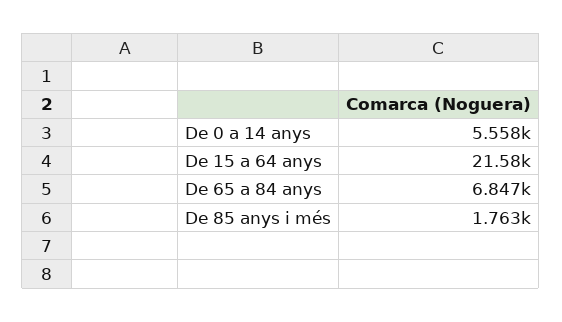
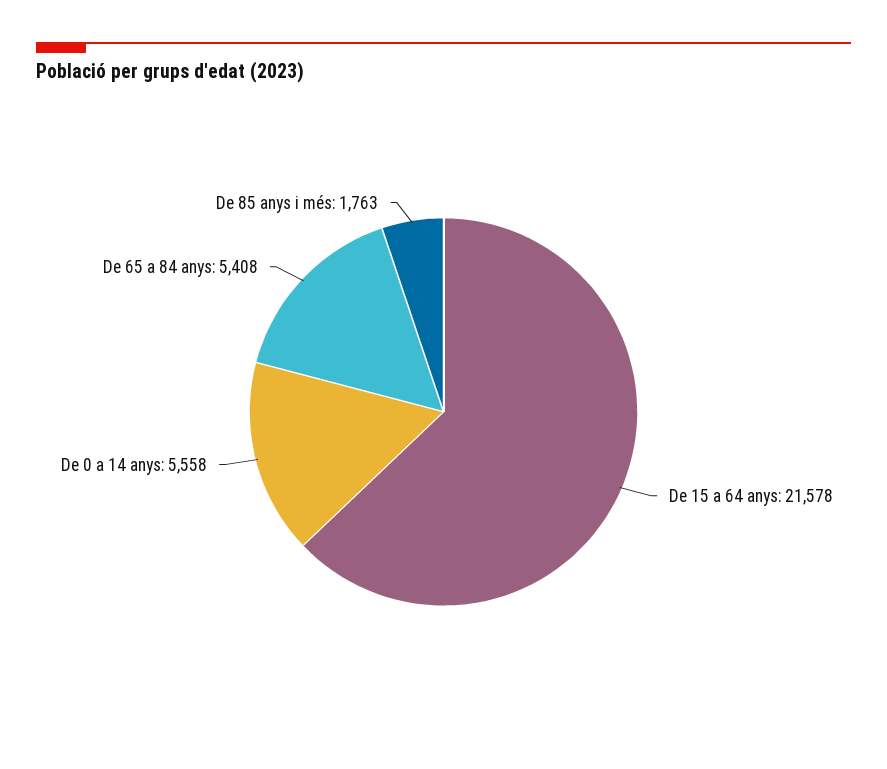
De 65 a 84 anys: 6847 -> 5408

